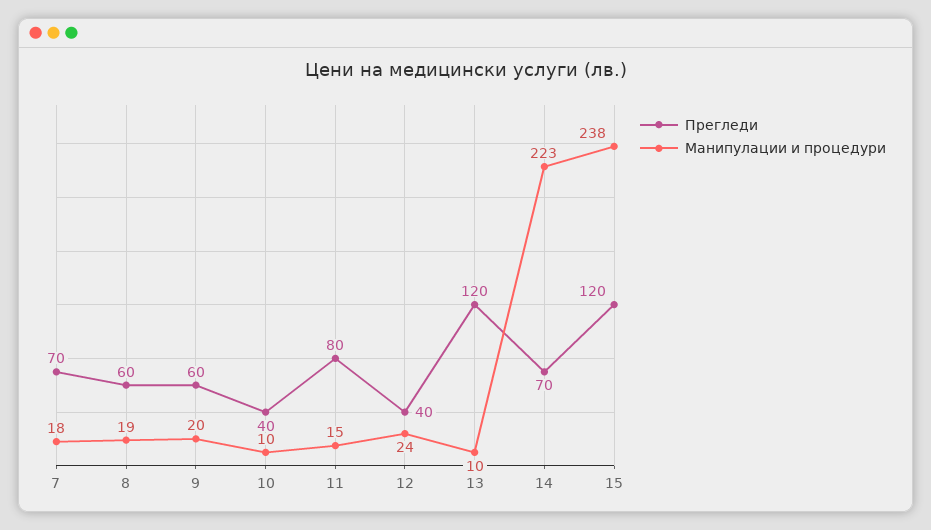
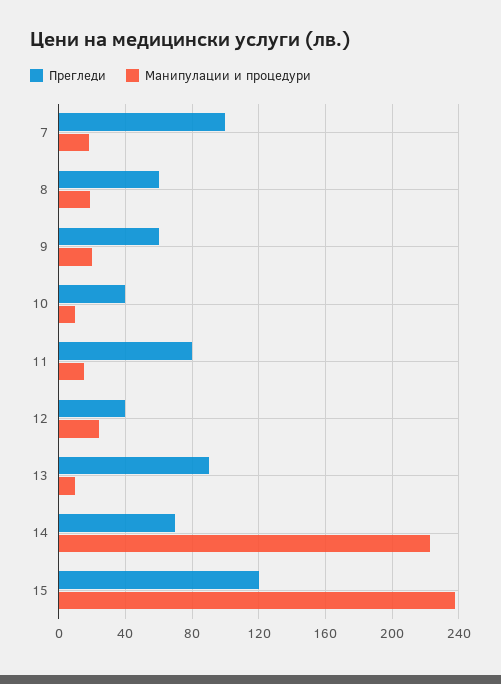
Прегледи, 7: 70 -> 100
Прегледи, 13: 120 -> 90

